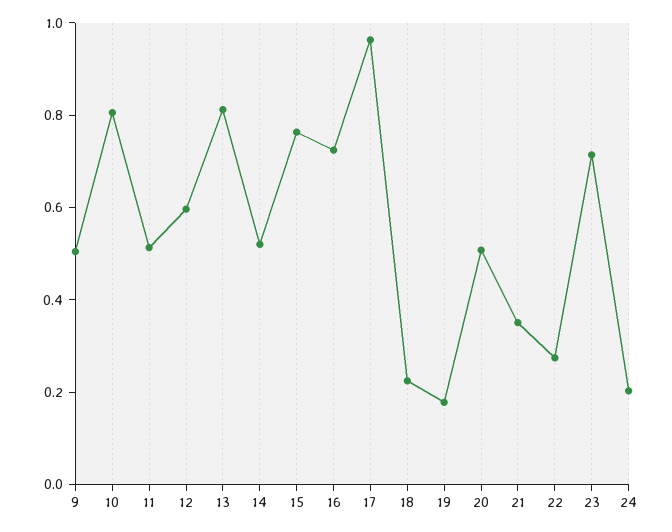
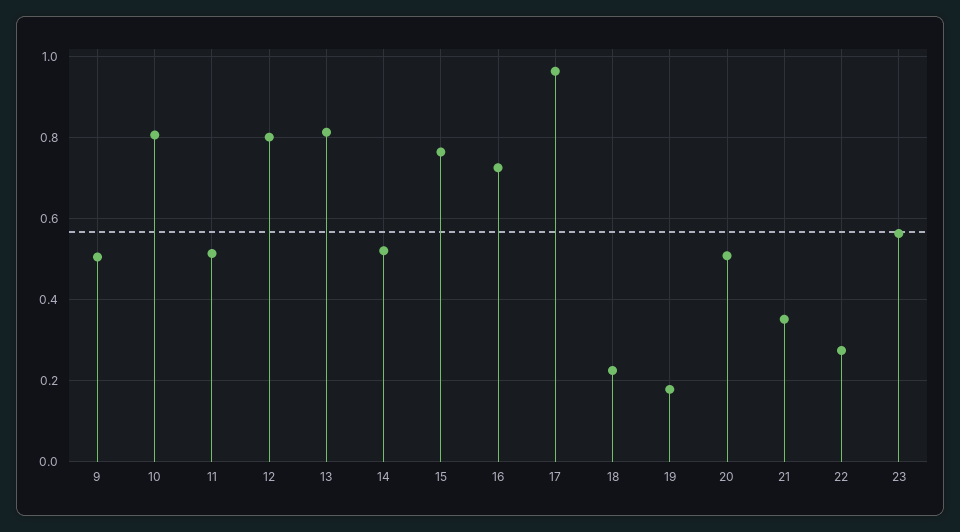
12: 0.6 -> 0.8
23: 0.7 -> 0.56
24: 0.2 -> none

